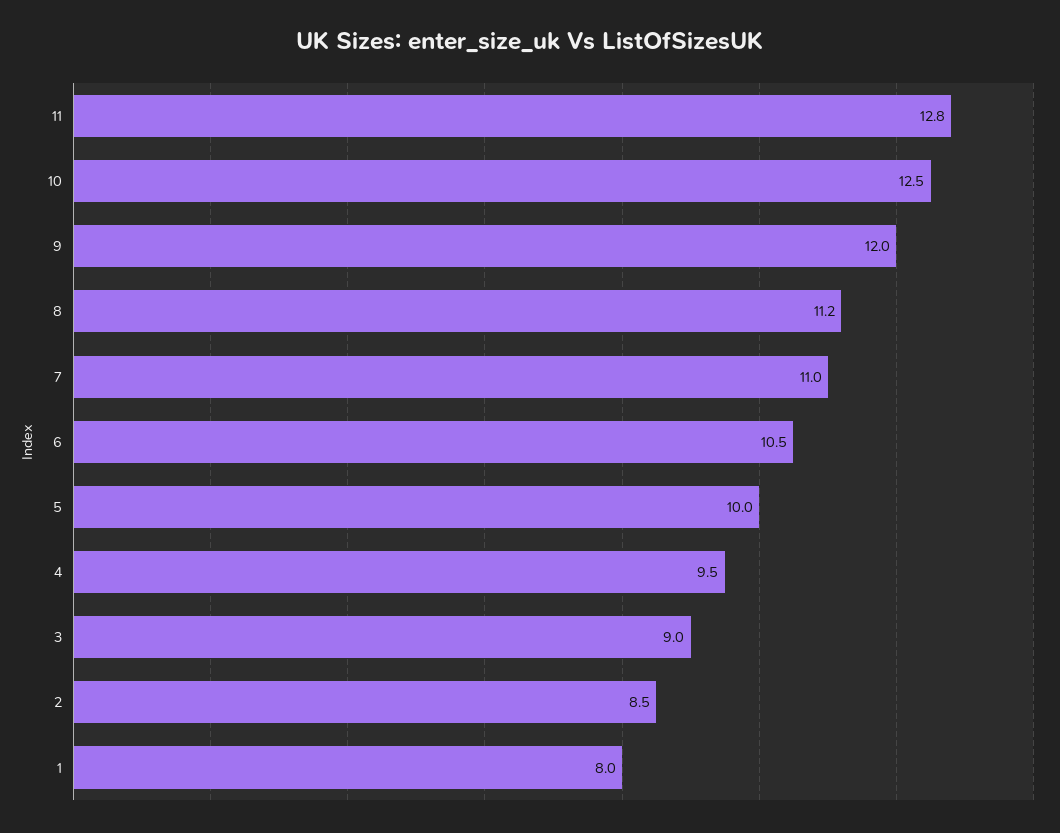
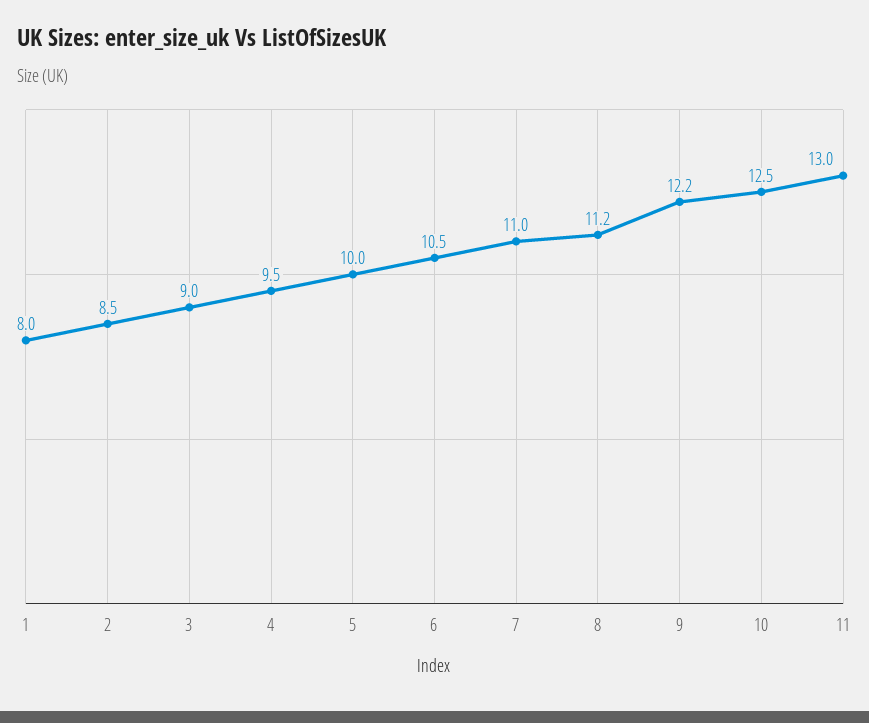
11: 12.8 -> 13
9: 12 -> 12.2

